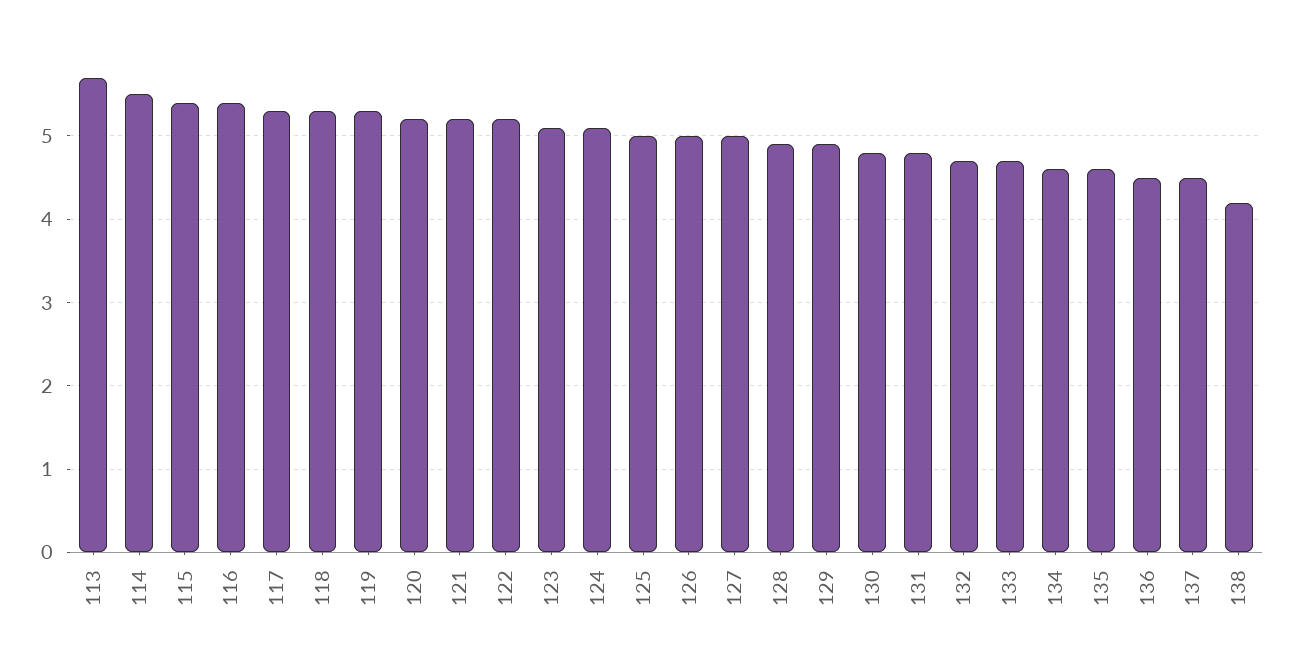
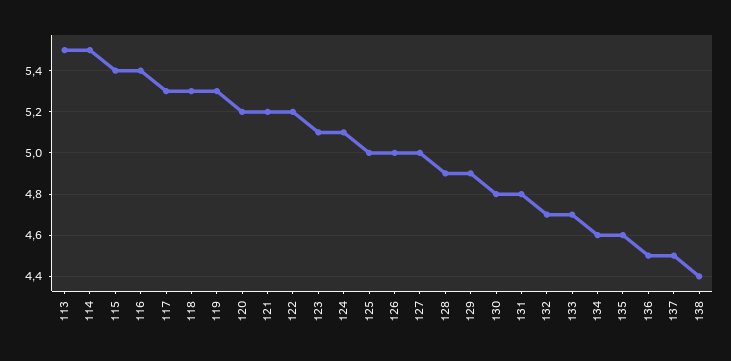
113: 5.7 -> 5.5
138: 4.2 -> 4.4

